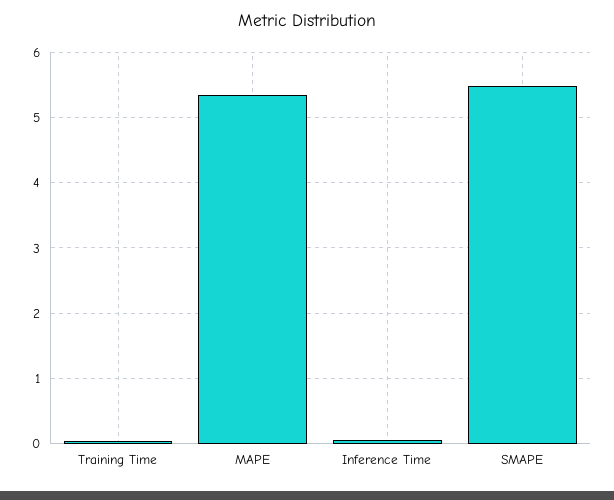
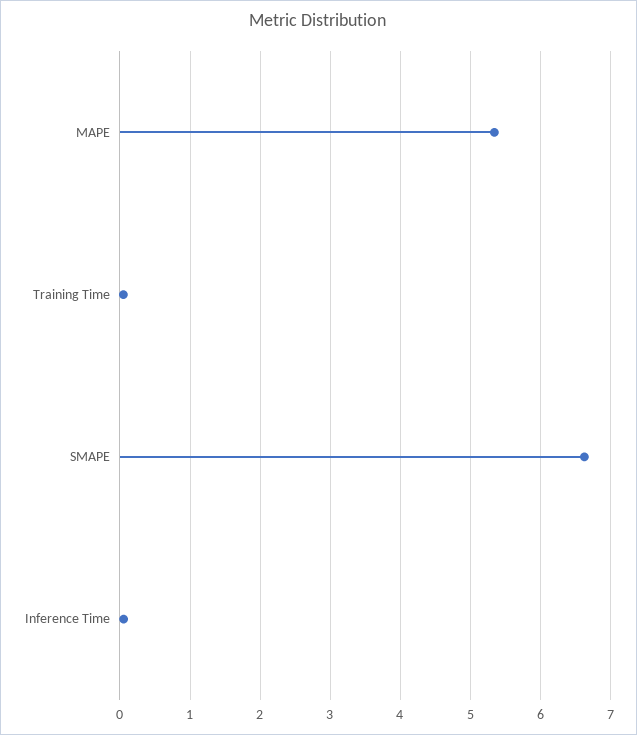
SMAPE: 5.5 -> 6.6

